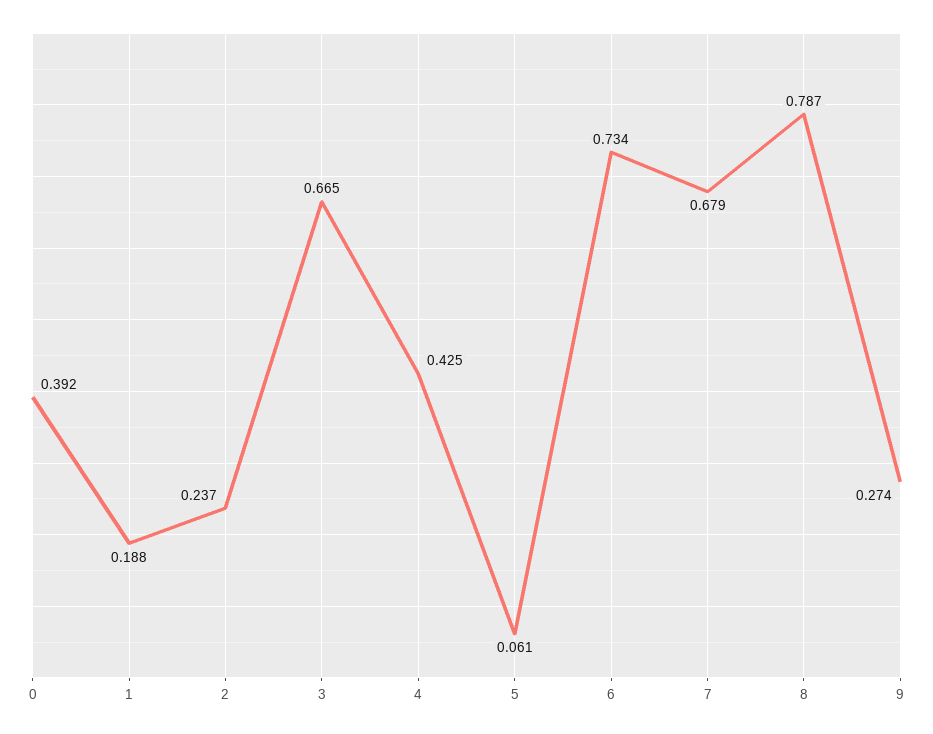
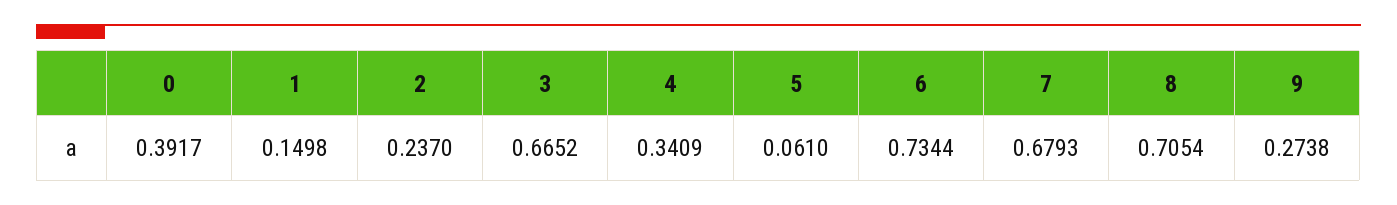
1: 0.188 -> 0.1498
4: 0.425 -> 0.3409
8: 0.787 -> 0.7054

